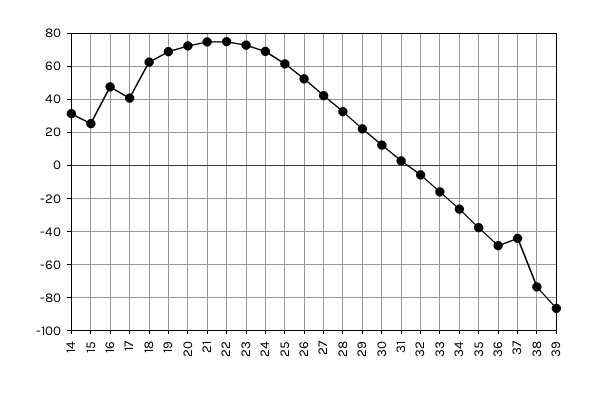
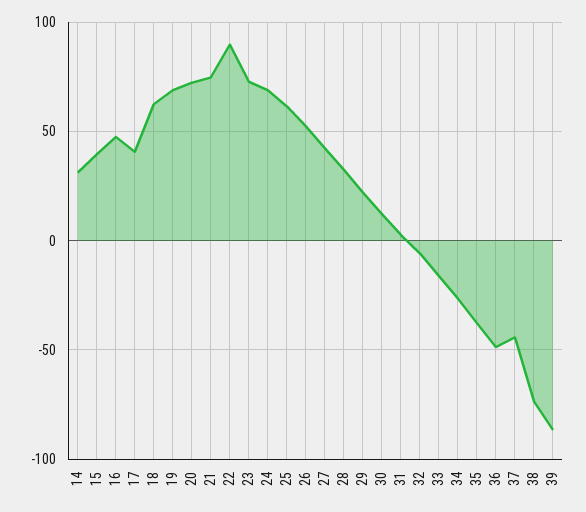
15: 25 -> 40
22: 75 -> 90

